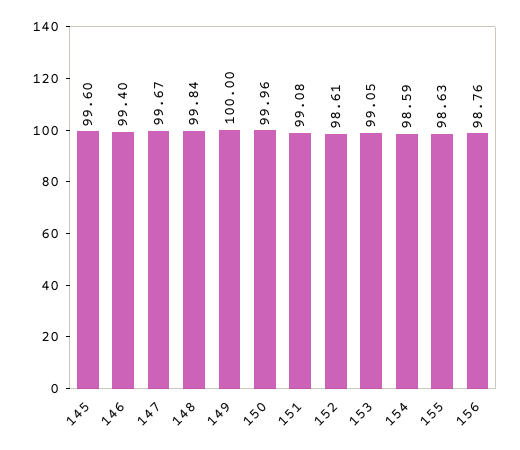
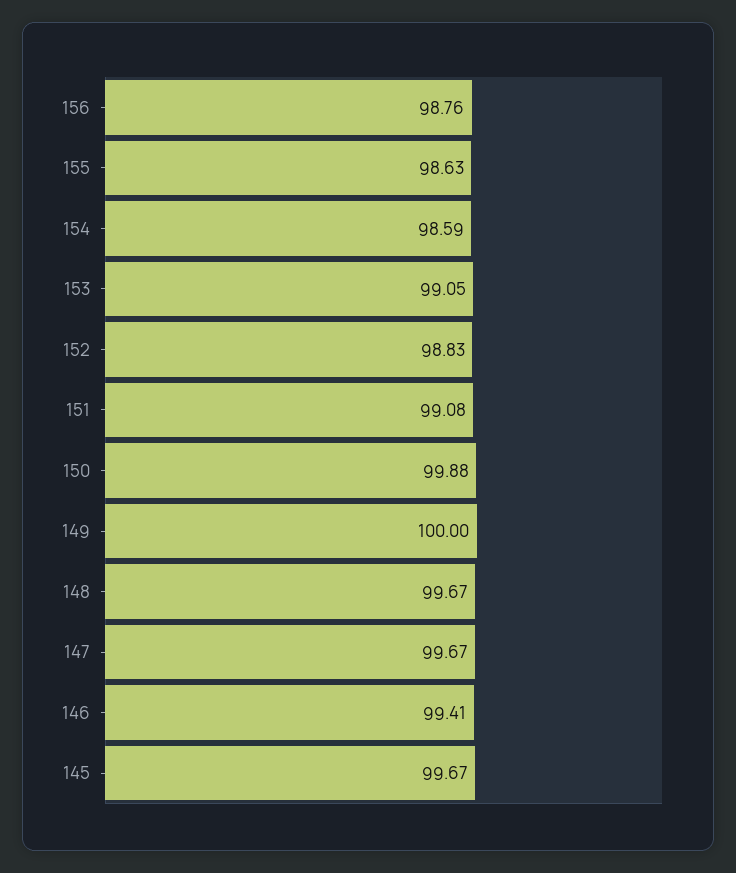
145: 99.6 -> 99.67
146: 99.4 -> 99.41
148: 99.84 -> 99.67
150: 99.96 -> 99.88
152: 98.61 -> 98.83

